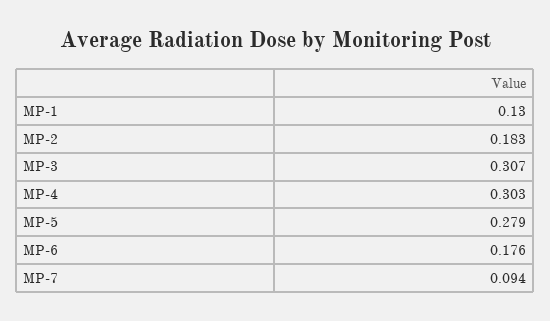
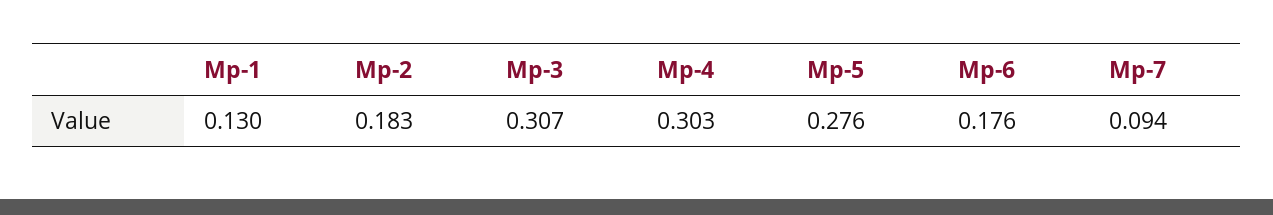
MP-5: 0.279 -> 0.276

